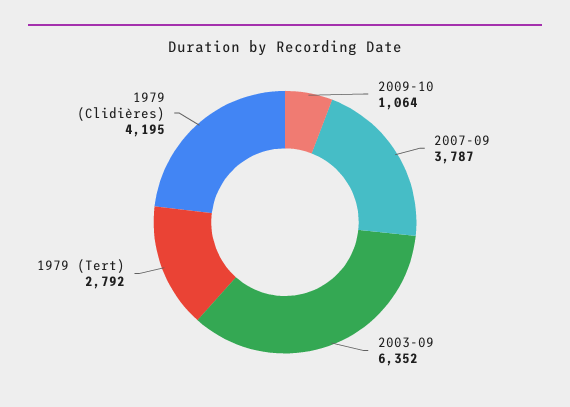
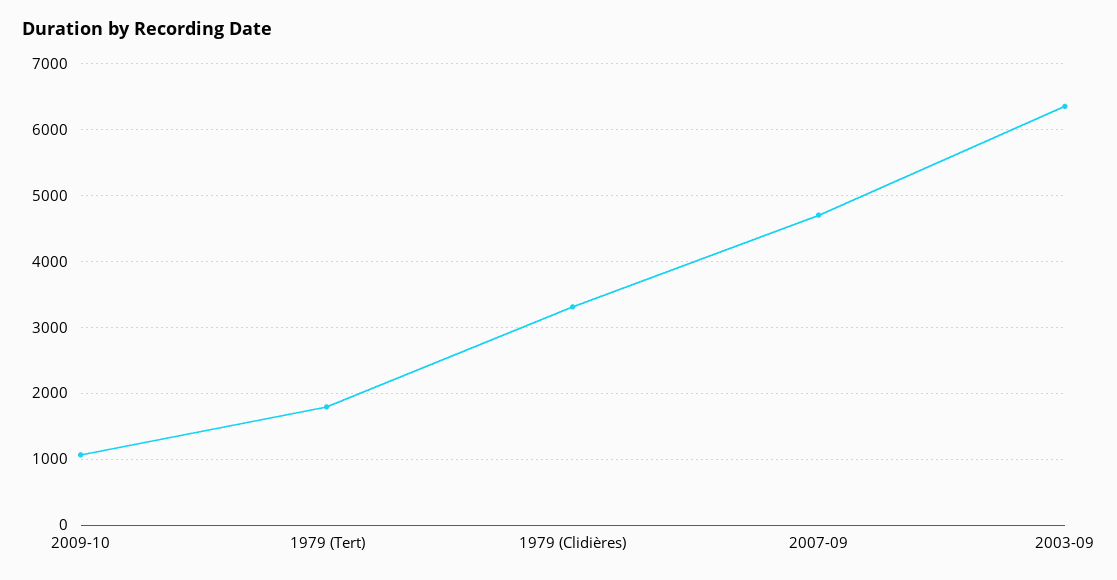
2007-09: 3787 -> 4700
1979 (Tert): 2792 -> 1800
1979 (Clidières): 4195 -> 3300

